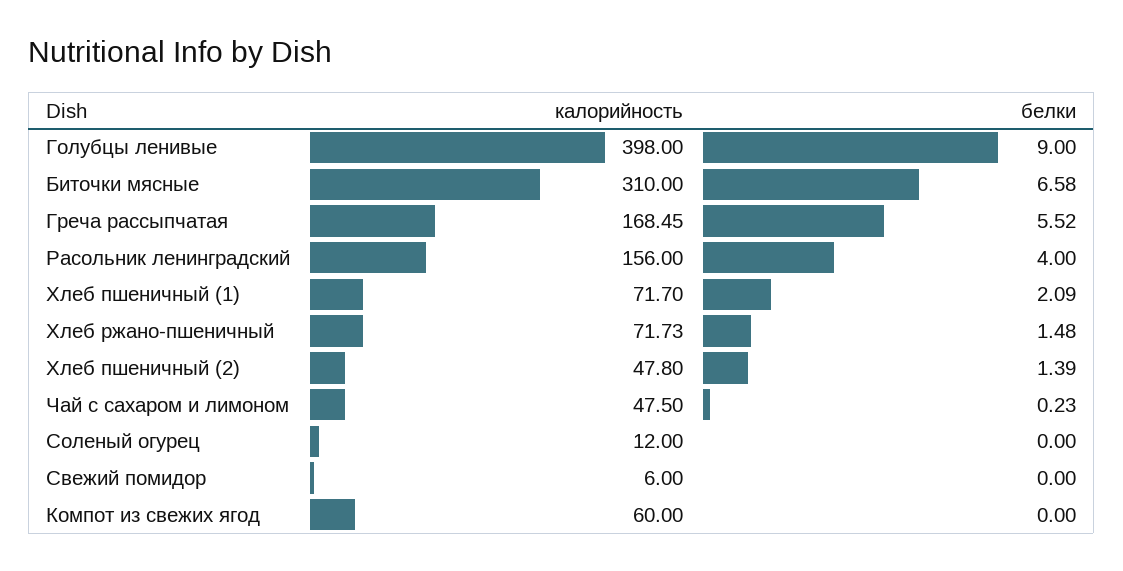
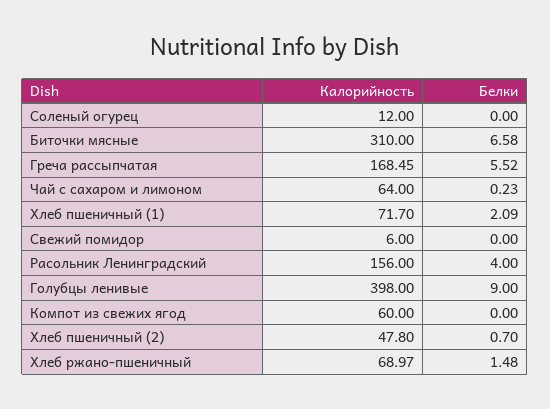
калорийность, Хлеб ржано-пшеничный: 71.73 -> 68.97
белки, Хлеб пшеничный (2): 1.39 -> 0.7
калорийность, Чай с сахаром и лимоном: 47.5 -> 64

